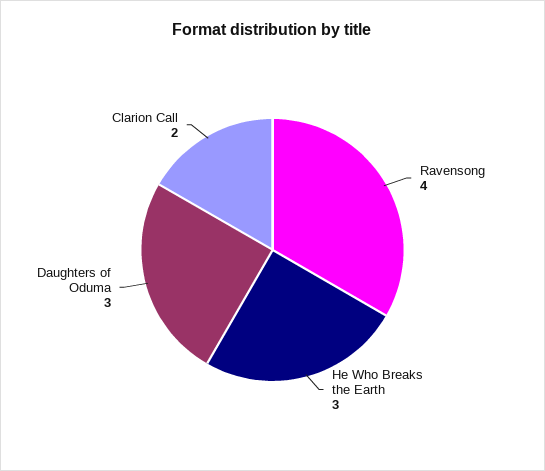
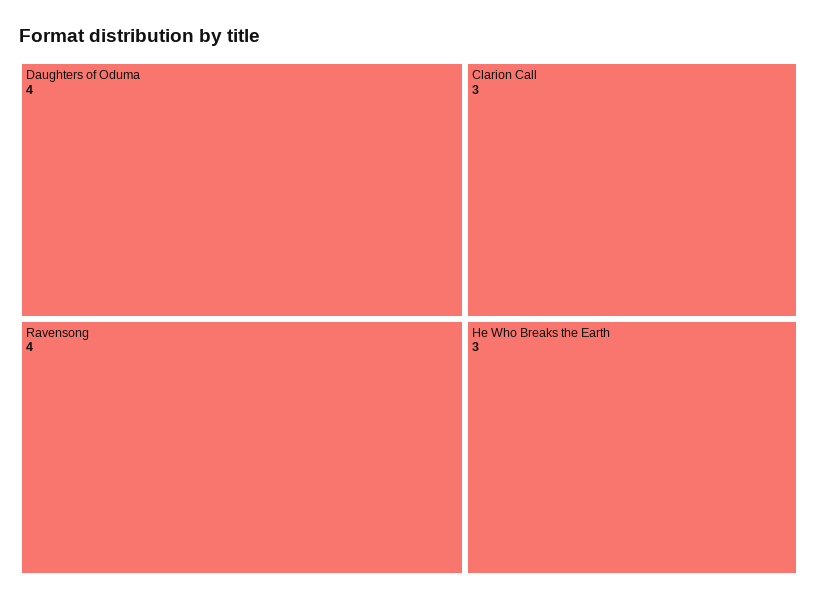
Daughters of Oduma: 3 -> 4
Clarion Call: 2 -> 3

